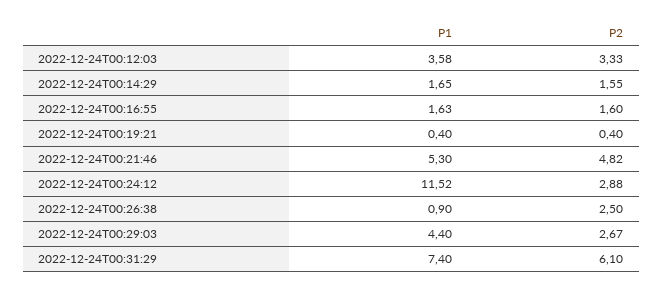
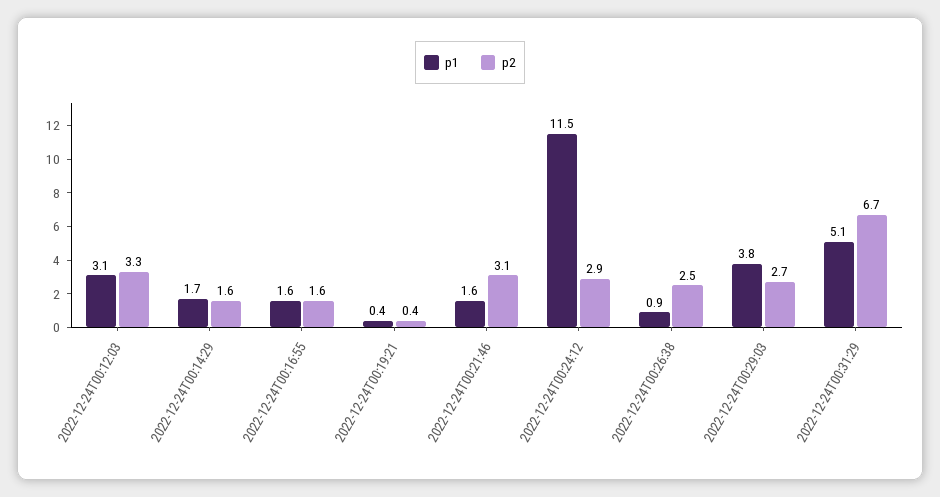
P1, 2022-12-24T00:12:03: 3.58 -> 3.1
P1, 2022-12-24T00:21:46: 5.3 -> 1.6
P2, 2022-12-24T00:21:46: 4.82 -> 3.1
P1, 2022-12-24T00:29:03: 4.4 -> 3.8
P1, 2022-12-24T00:31:29: 7.4 -> 5.1
P2, 2022-12-24T00:31:29: 6.1 -> 6.7

